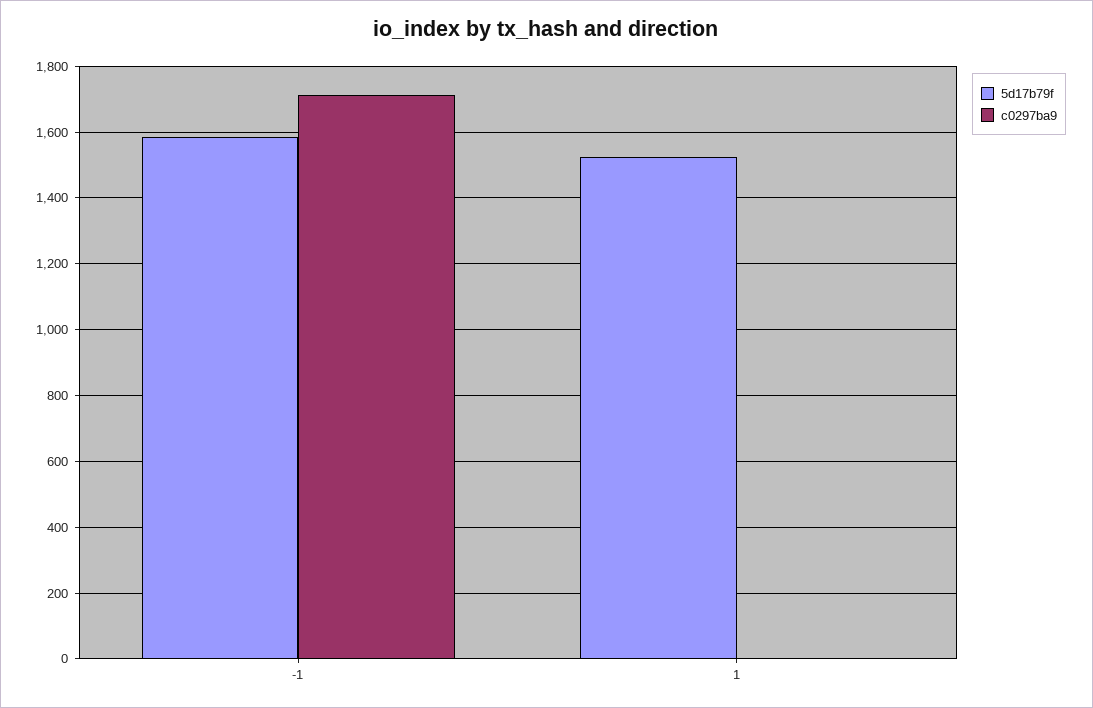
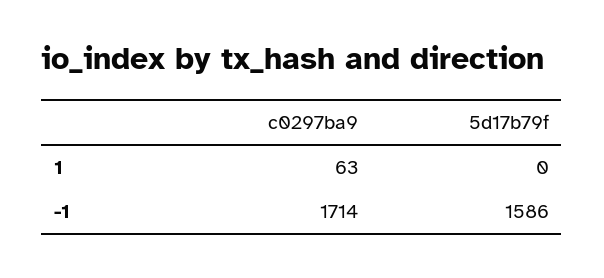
5d17b79f, 1: 1520 -> 0
c0297ba9, 1: 0 -> 63

